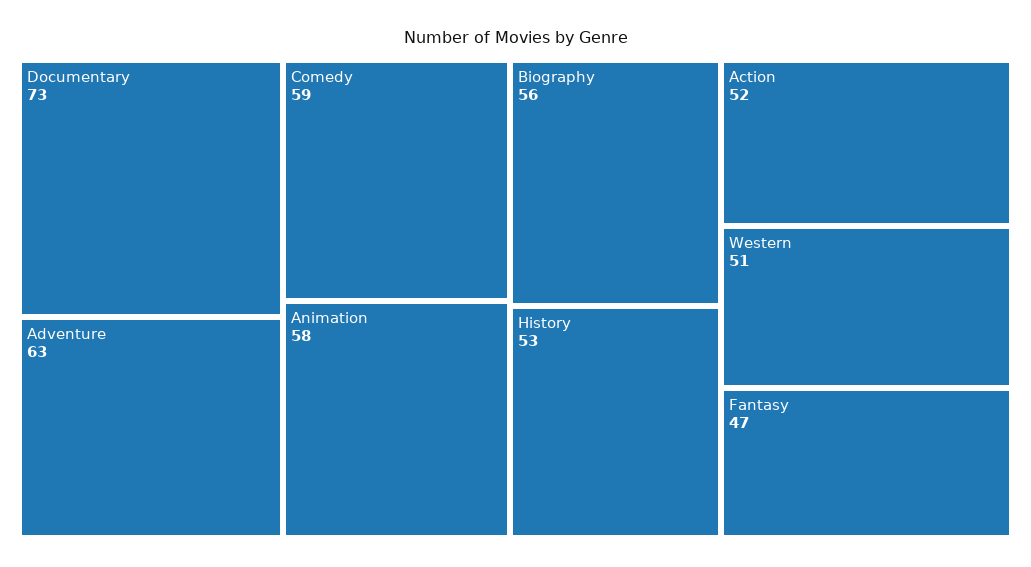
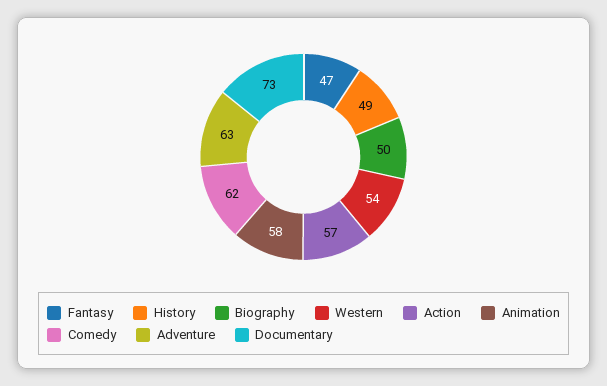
Comedy: 59 -> 62
Biography: 56 -> 50
History: 53 -> 49
Action: 52 -> 57
Western: 51 -> 54

